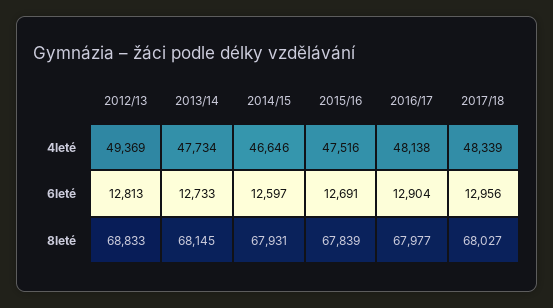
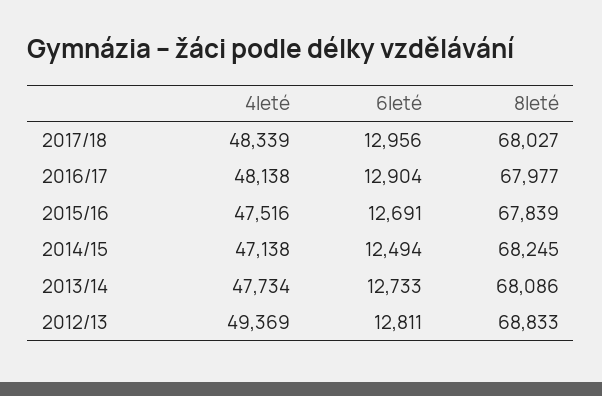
2014/15, 4leté: 46646 -> 47138
2012/13, 6leté: 12813 -> 12811
2014/15, 6leté: 12597 -> 12494
2013/14, 8leté: 68145 -> 68086
2014/15, 8leté: 67931 -> 68245

